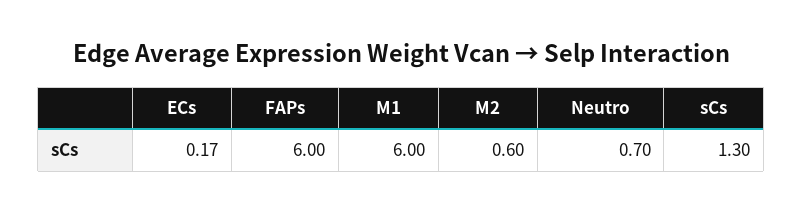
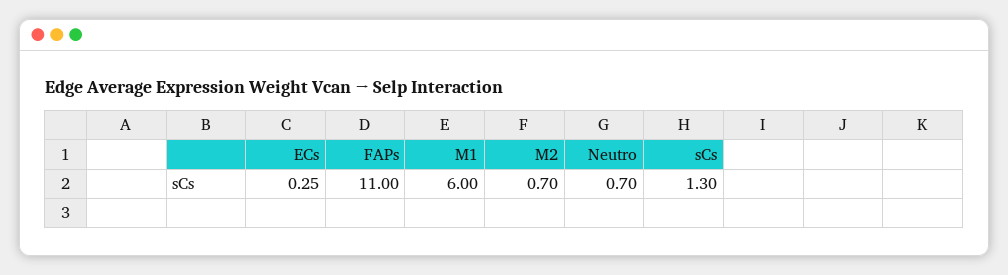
ECs: 0.17 -> 0.25
FAPs: 6 -> 11
M2: 0.6 -> 0.7

